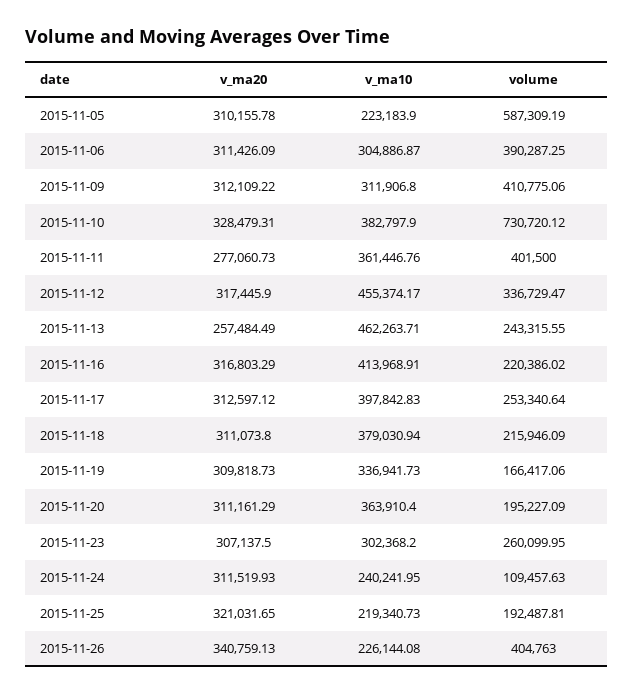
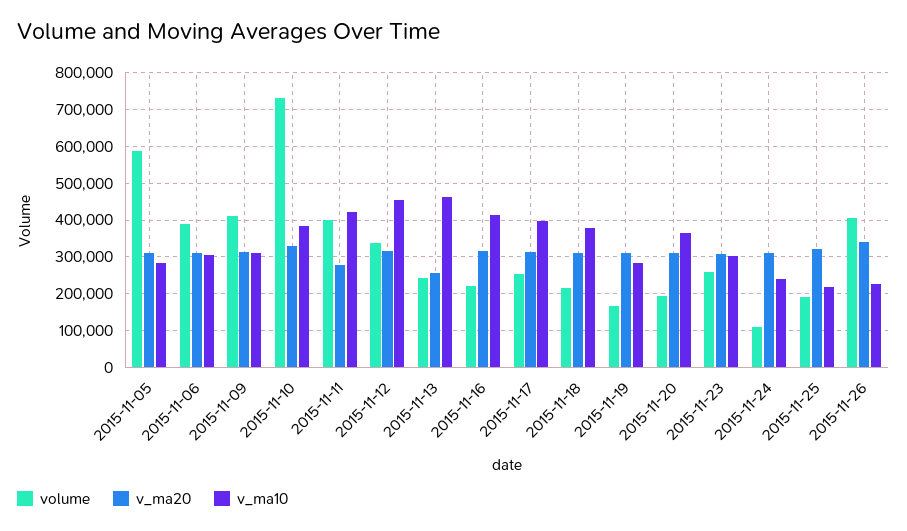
v_ma10, 2015-11-05: 223183.9 -> 280000
v_ma10, 2015-11-11: 361446.76 -> 420000
v_ma10, 2015-11-19: 336941.73 -> 280000

